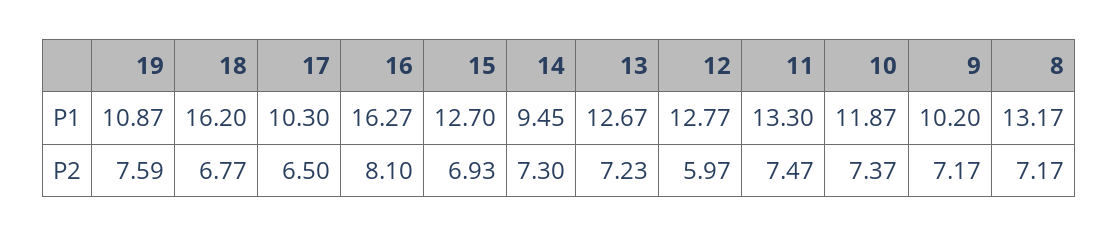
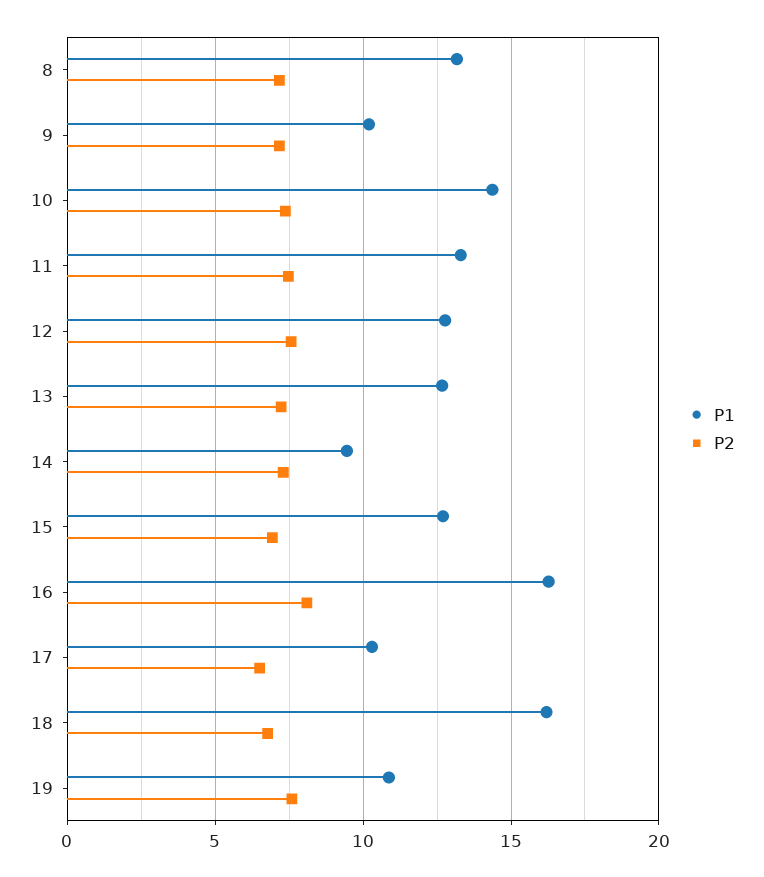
P1, 10: 11.87 -> 14.5
P2, 12: 5.97 -> 7.5

